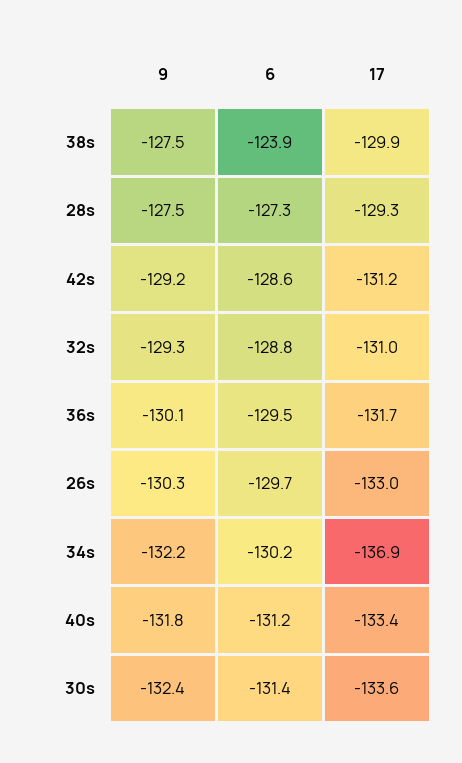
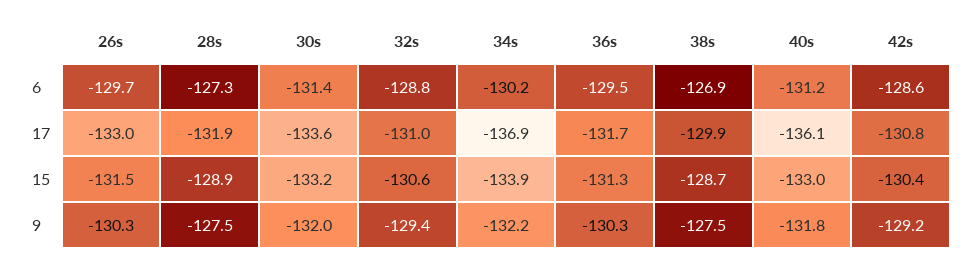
6, 38s: -123.9 -> -126.9
17, 28s: -129.3 -> -131.9
17, 42s: -131.2 -> -130.8
9, 32s: -129.3 -> -129.4
9, 36s: -130.1 -> -130.3
17, 40s: -133.4 -> -136.1
9, 30s: -132.4 -> -132
15, 26s: none -> -131.5
15, 28s: none -> -128.9
15, 30s: none -> -133.2
15, 32s: none -> -130.6
15, 34s: none -> -133.9
15, 36s: none -> -131.3
15, 38s: none -> -128.7
15, 40s: none -> -133
15, 42s: none -> -130.4

